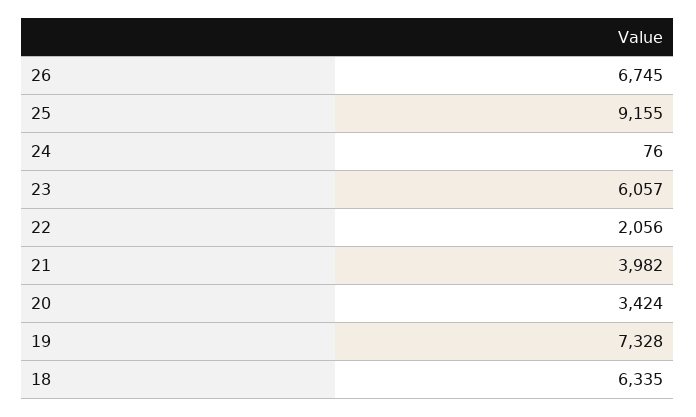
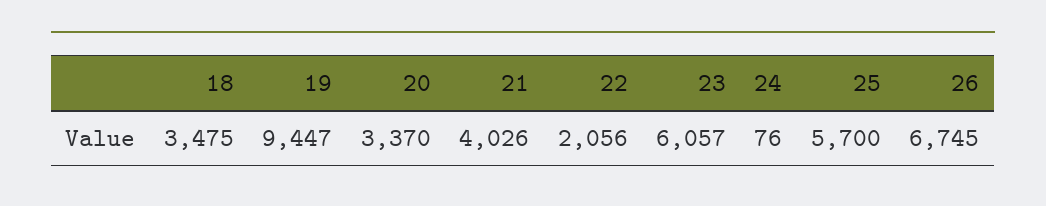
25: 9155 -> 5700
21: 3982 -> 4026
20: 3424 -> 3370
19: 7328 -> 9447
18: 6335 -> 3475

